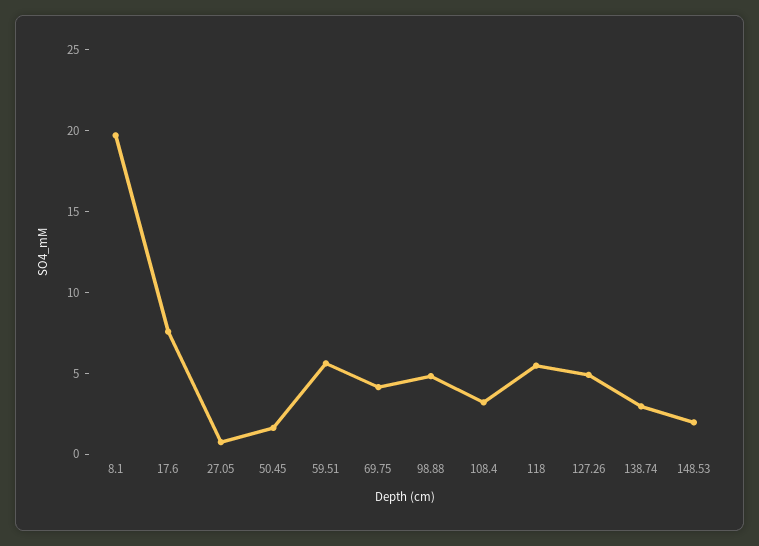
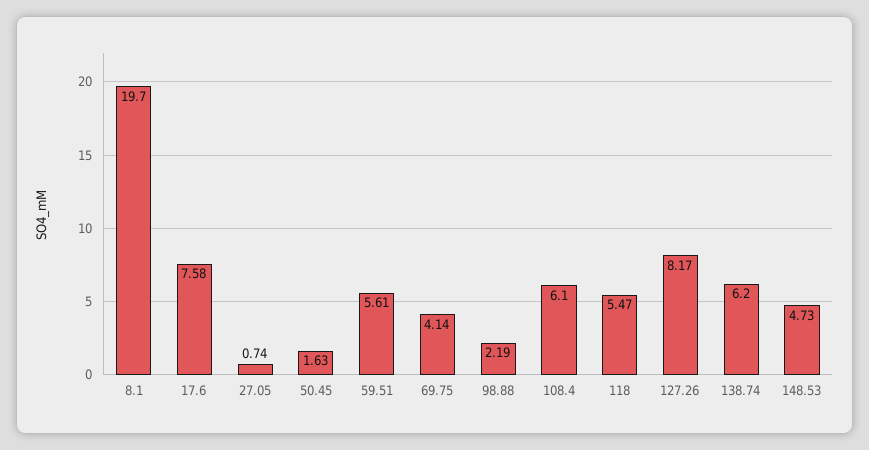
98.88: 5 -> 2.19
108.4: 3 -> 6.1
127.26: 5 -> 8.17
138.74: 3 -> 6.2
148.53: 2 -> 4.73

